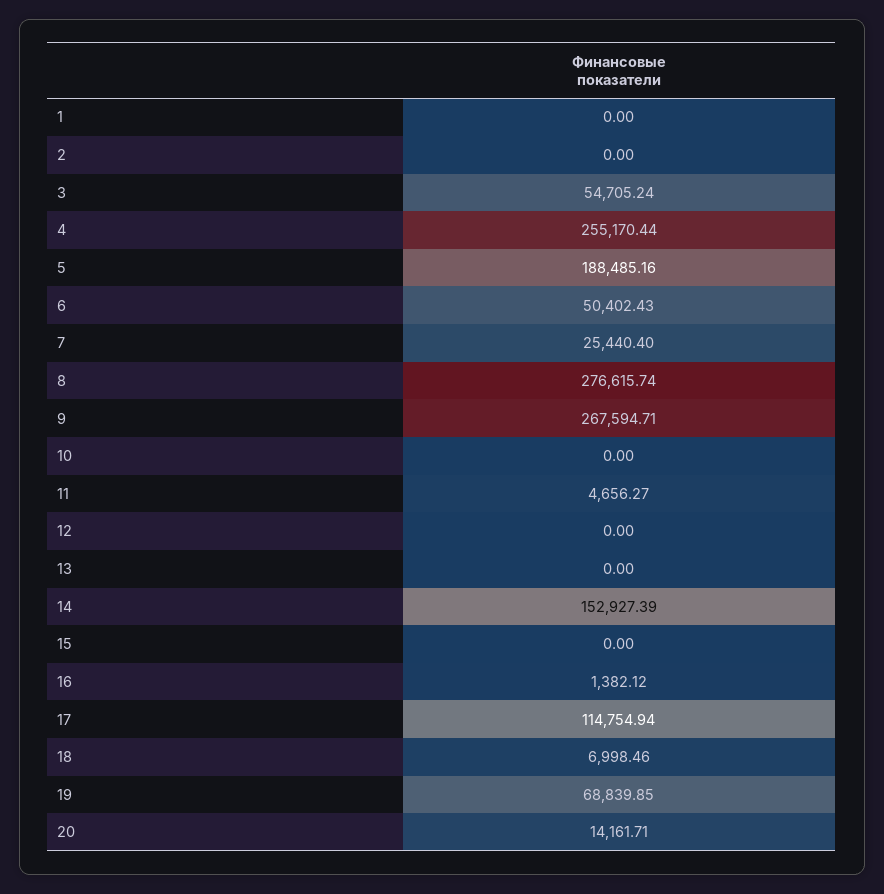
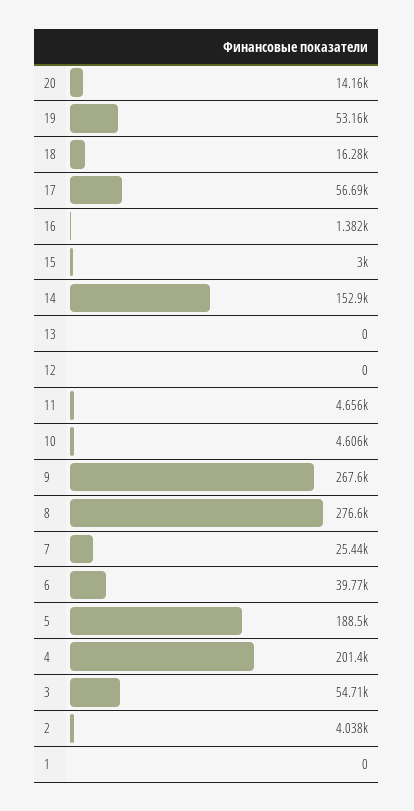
2: 0 -> 4038
4: 255170.44 -> 201400
6: 50402.43 -> 39770
10: 0 -> 4606
15: 0 -> 3000
17: 114754.94 -> 56690
18: 6998.46 -> 16280
19: 68839.85 -> 53160

